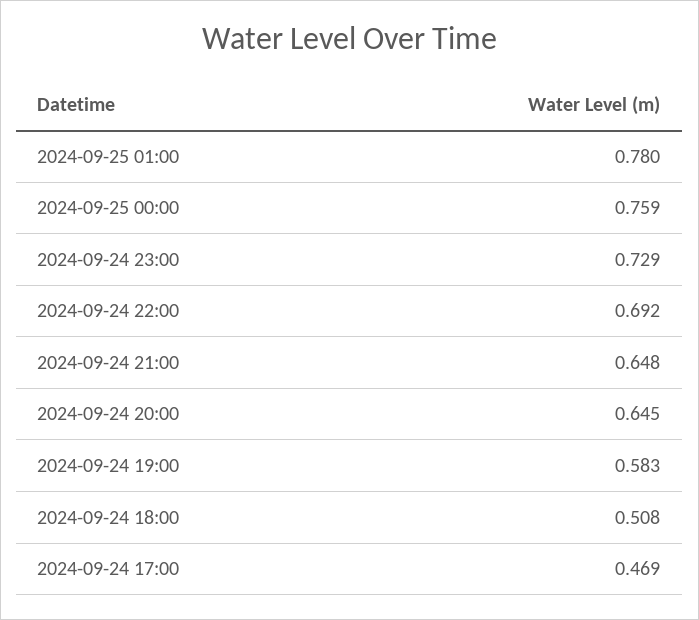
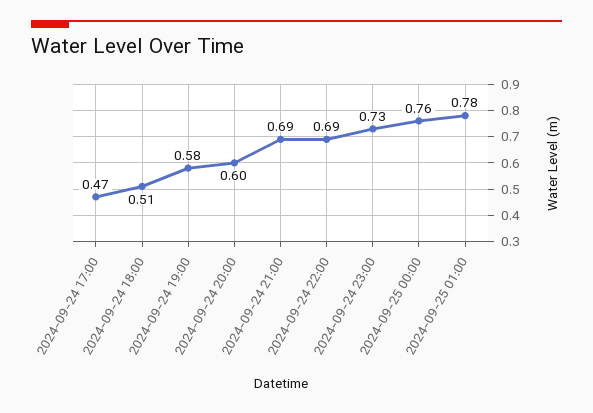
2024-09-24 21:00: 0.648 -> 0.69
2024-09-24 20:00: 0.645 -> 0.6

